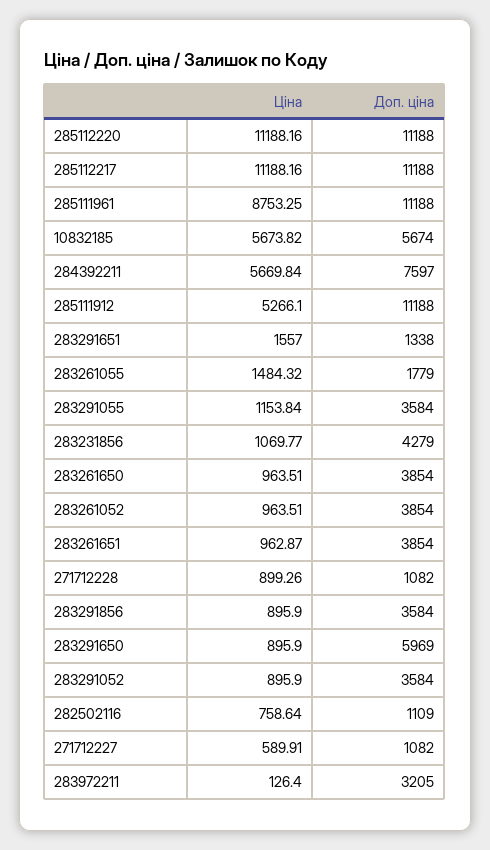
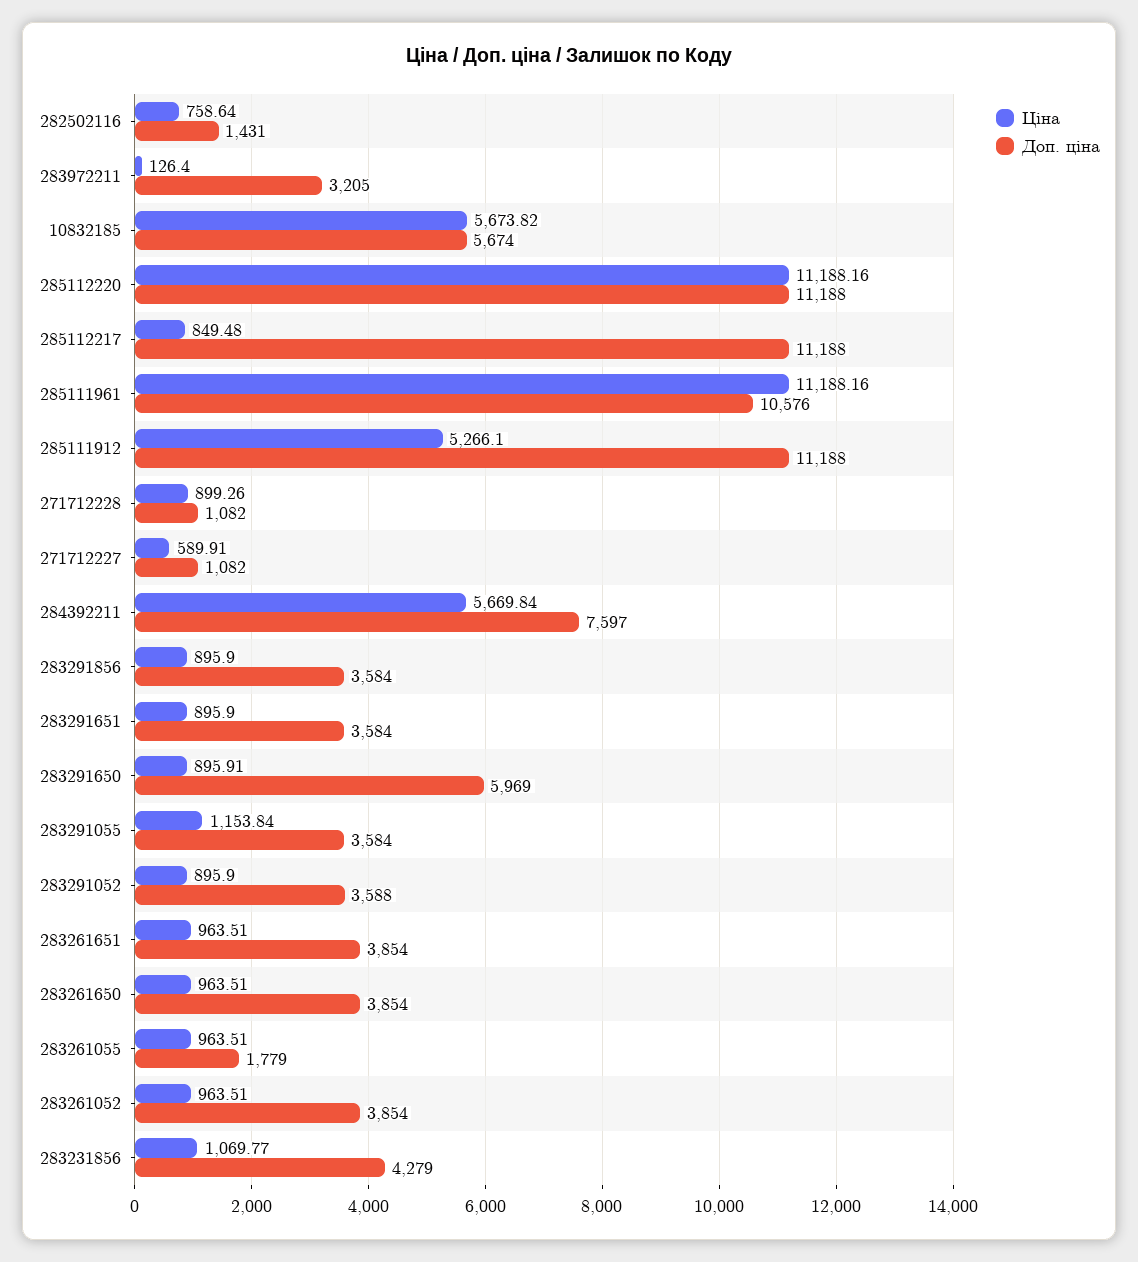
Ціна, 285112217: 11188.16 -> 849.48
Ціна, 285111961: 8753.25 -> 11188.16
Доп. ціна, 285111961: 11188 -> 10576
Ціна, 283291651: 1557 -> 895.9
Доп. ціна, 283291651: 1338 -> 3584
Ціна, 283261055: 1484.32 -> 963.51
Ціна, 283261651: 962.87 -> 963.51
Ціна, 283291650: 895.9 -> 895.91
Доп. ціна, 283291052: 3584 -> 3588
Доп. ціна, 282502116: 1109 -> 1431

